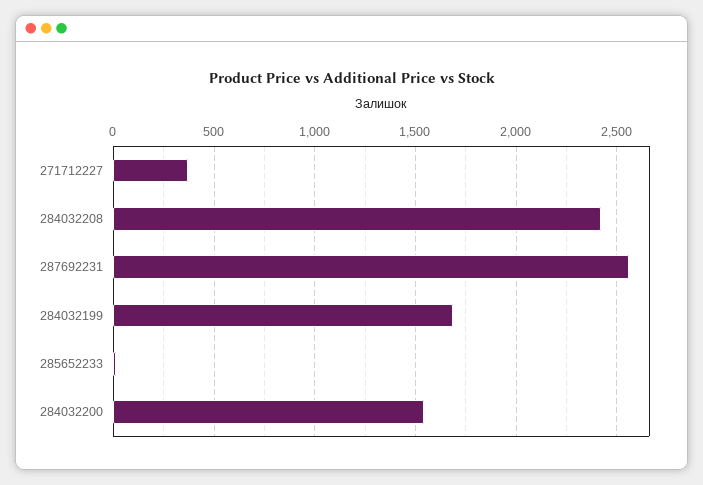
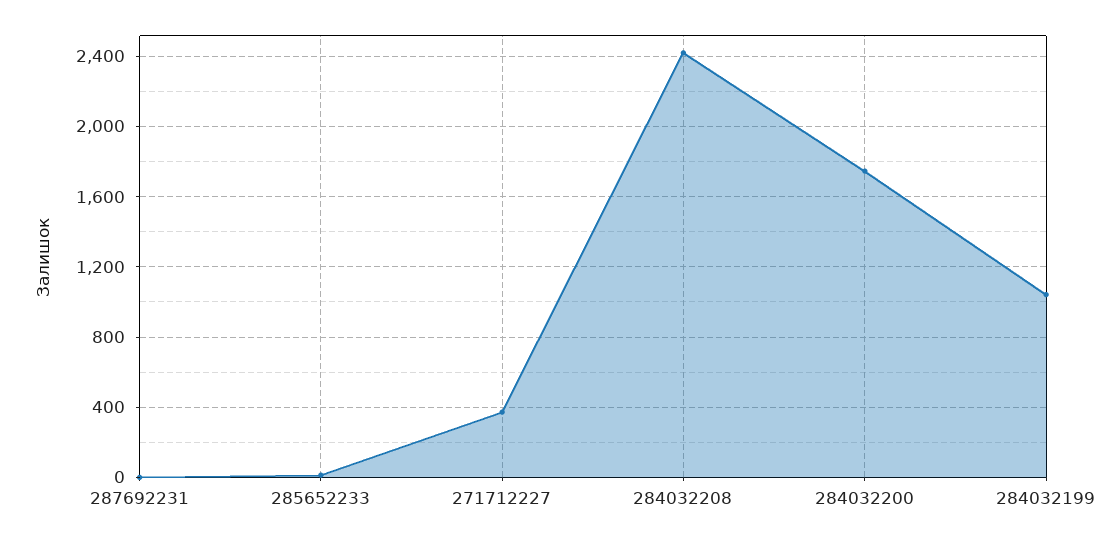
287692231: 2550 -> 0
284032199: 1700 -> 1050
284032200: 1550 -> 1750

